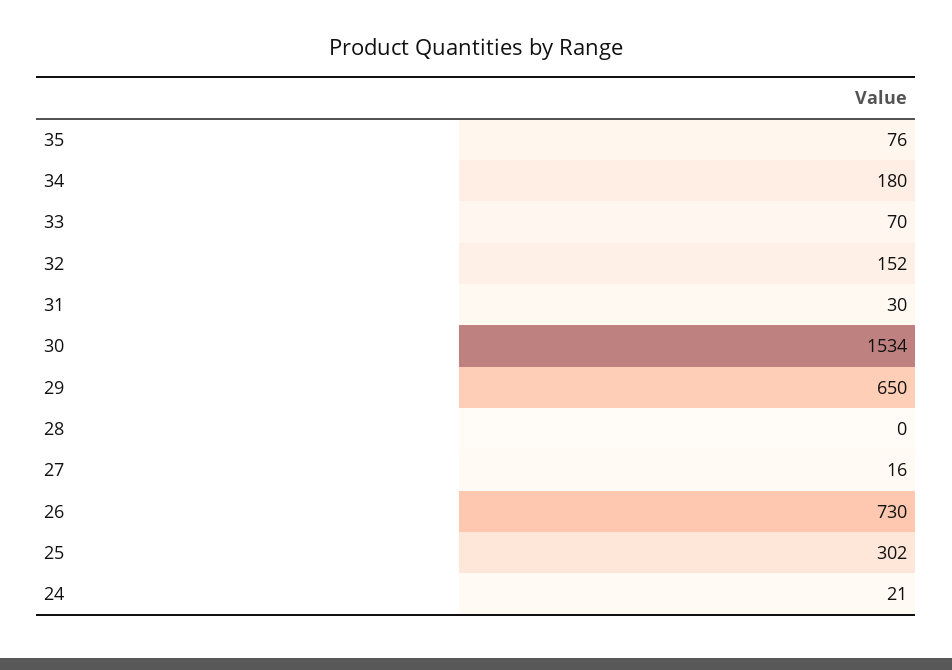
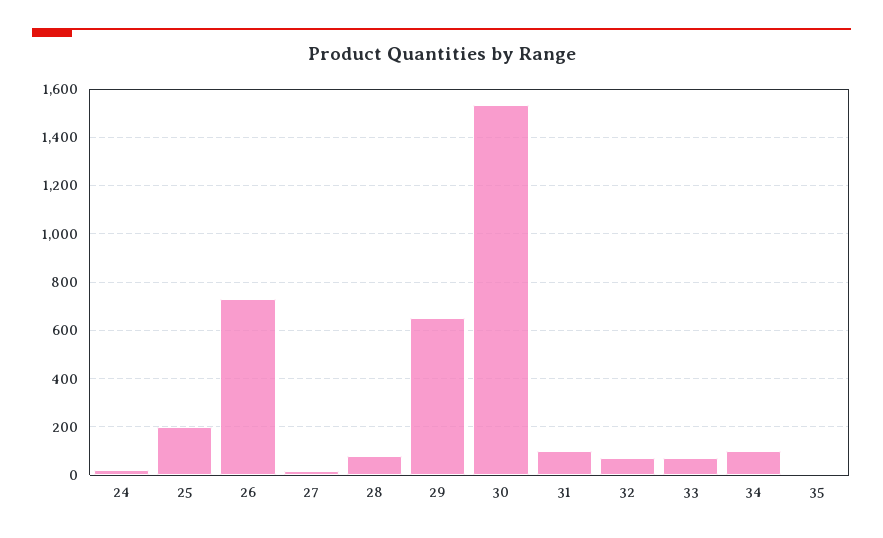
35: 76 -> 0
34: 180 -> 100
32: 152 -> 75
31: 30 -> 100
28: 0 -> 75
25: 302 -> 200

